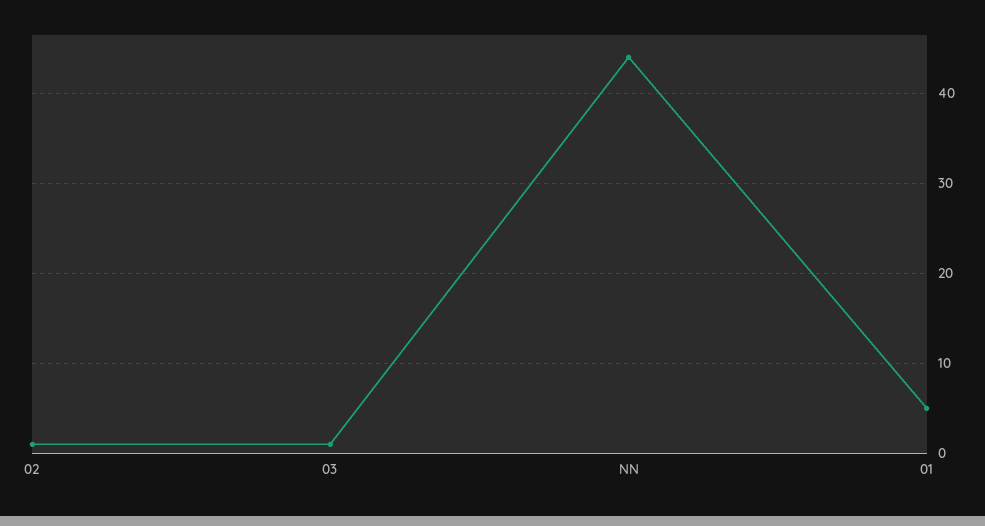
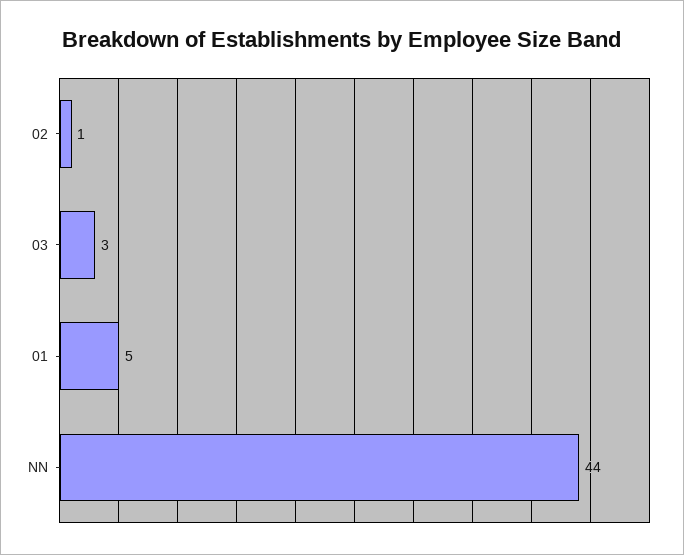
03: 1 -> 3

